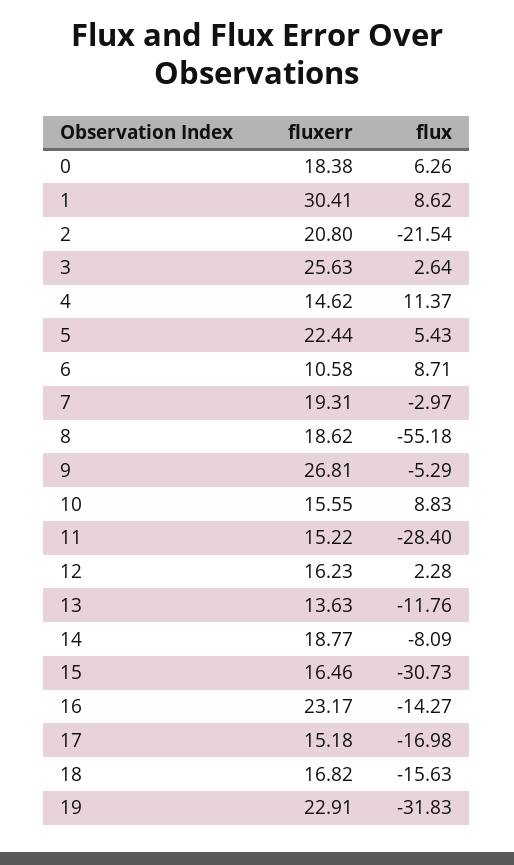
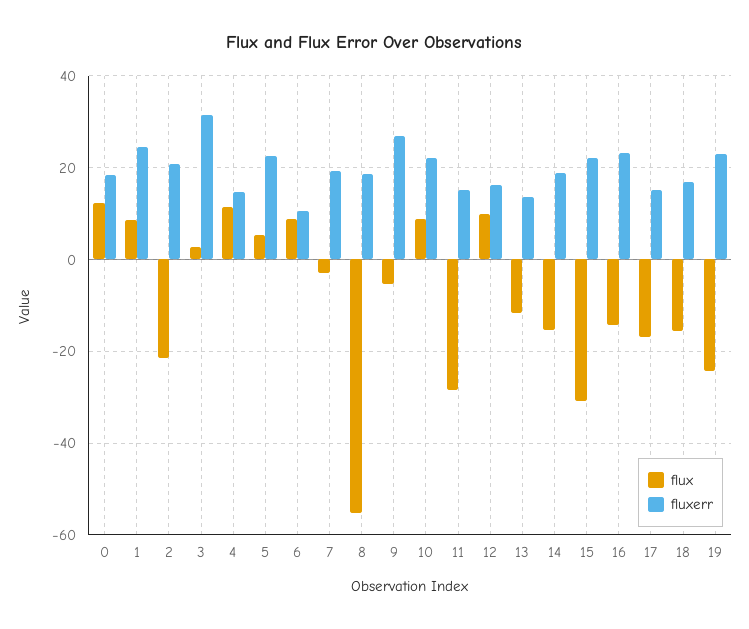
flux, 0: 6.26 -> 12
fluxerr, 1: 30.41 -> 24
fluxerr, 3: 25.63 -> 32
fluxerr, 10: 15.55 -> 22
flux, 12: 2.28 -> 10
flux, 14: -8.09 -> -16
fluxerr, 15: 16.46 -> 22
flux, 19: -31.83 -> -24

